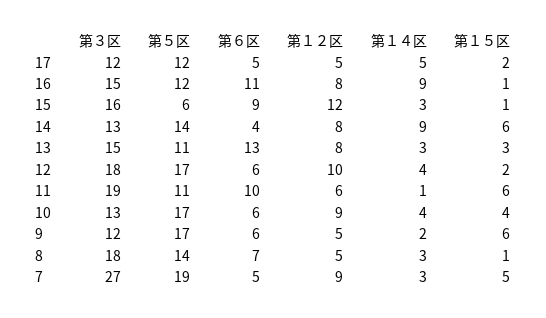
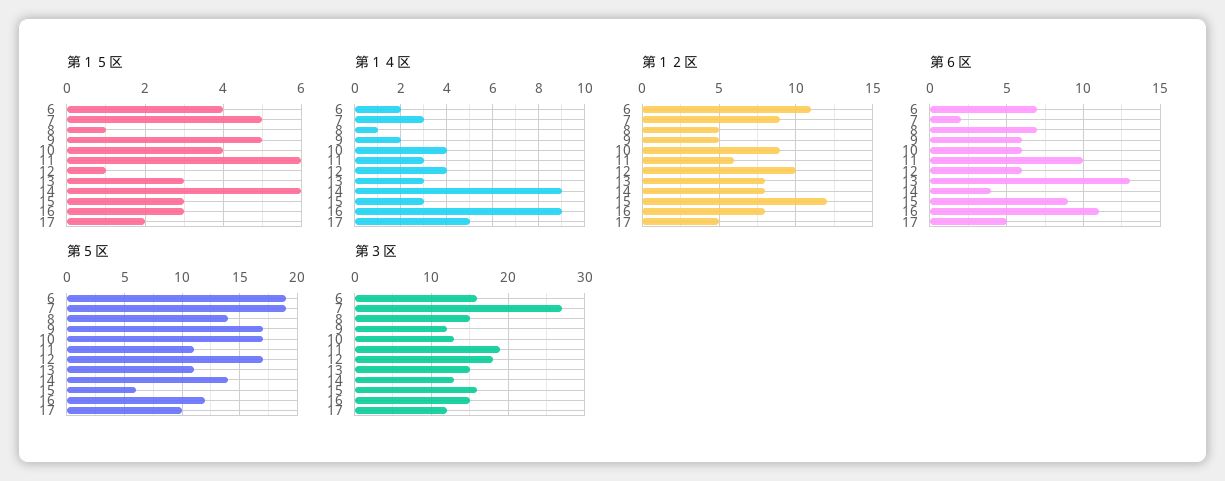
第５区, 17: 12 -> 10
第１５区, 16: 1 -> 3
第１５区, 15: 1 -> 3
第１５区, 12: 2 -> 1
第１４区, 11: 1 -> 3
第１５区, 9: 6 -> 5
第３区, 8: 18 -> 15
第１４区, 8: 3 -> 1
第６区, 7: 5 -> 2
第１５区, 6: none -> 4
第１４区, 6: none -> 2
第１２区, 6: none -> 11
第６区, 6: none -> 7
第５区, 6: none -> 19
第３区, 6: none -> 16

